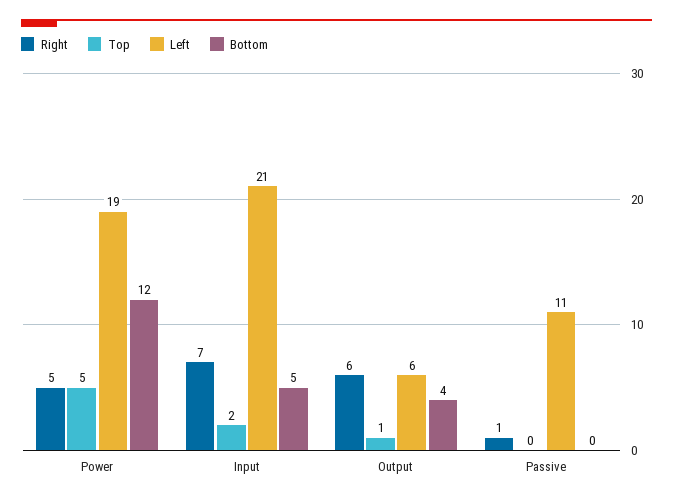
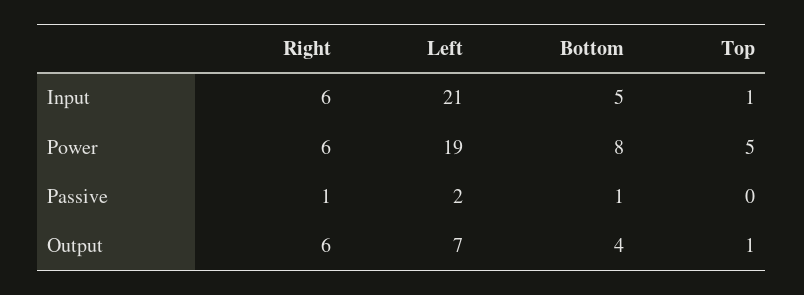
Right, Power: 5 -> 6
Bottom, Power: 12 -> 8
Right, Input: 7 -> 6
Top, Input: 2 -> 1
Left, Output: 6 -> 7
Left, Passive: 11 -> 2
Bottom, Passive: 0 -> 1

